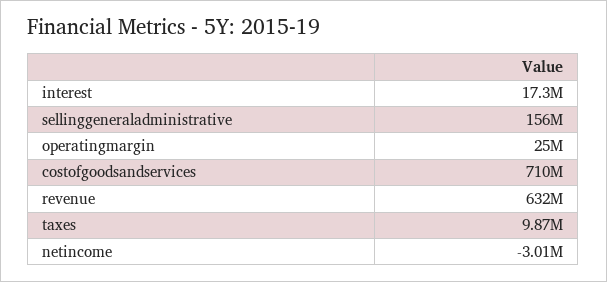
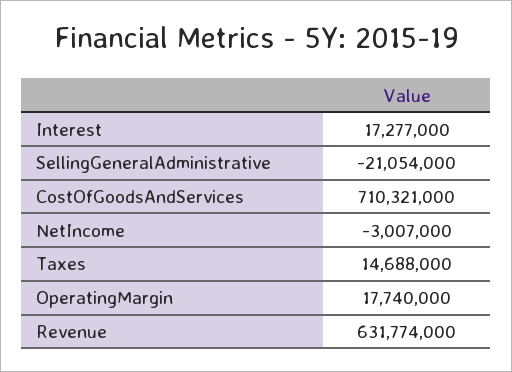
sellinggeneraladministrative: 156000000 -> -21054000
operatingmargin: 25000000 -> 17740000
taxes: 9870000 -> 14688000

